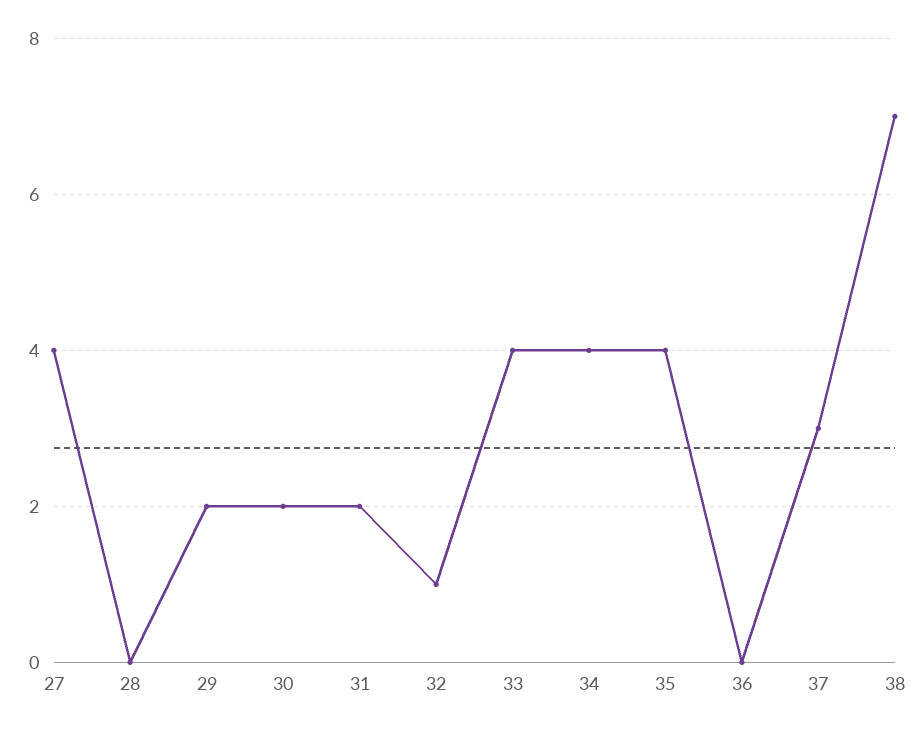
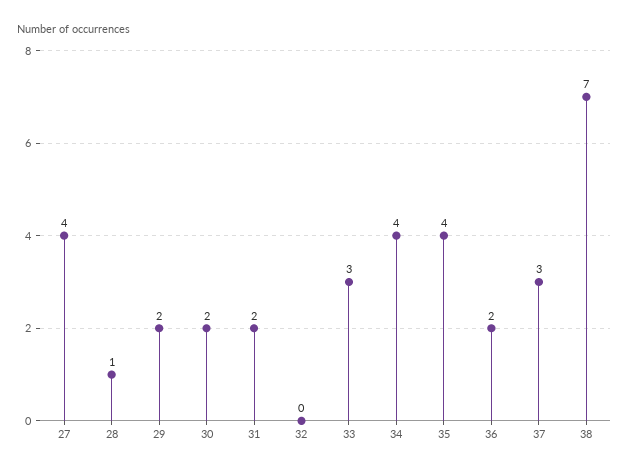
28: 0 -> 1
32: 1 -> 0
33: 4 -> 3
36: 0 -> 2

